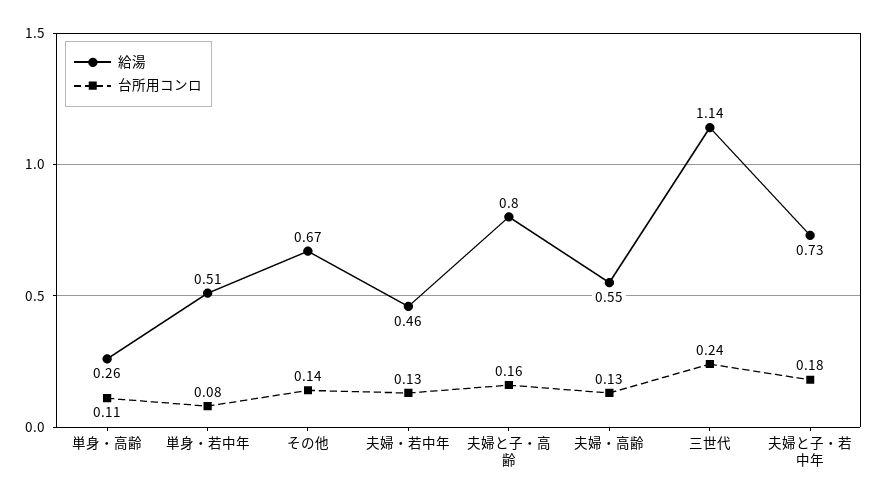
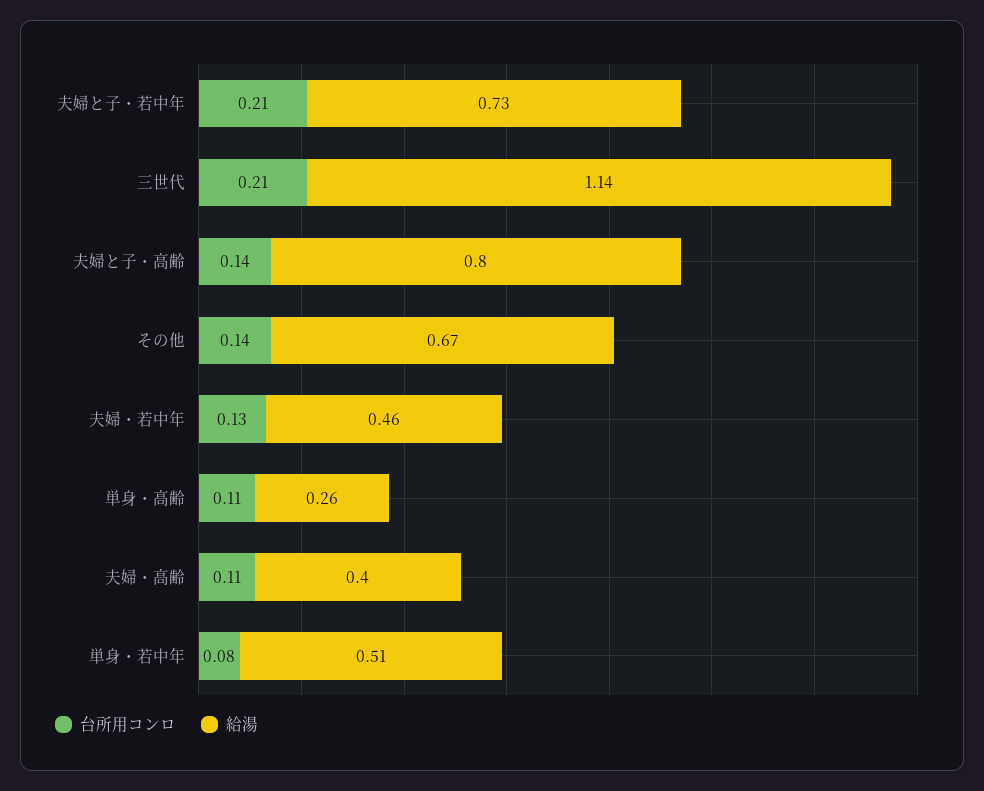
台所用コンロ, 夫婦と子・高齢: 0.16 -> 0.14
給湯, 夫婦・高齢: 0.55 -> 0.4
台所用コンロ, 夫婦・高齢: 0.13 -> 0.11
台所用コンロ, 三世代: 0.24 -> 0.21
台所用コンロ, 夫婦と子・若中年: 0.18 -> 0.21

